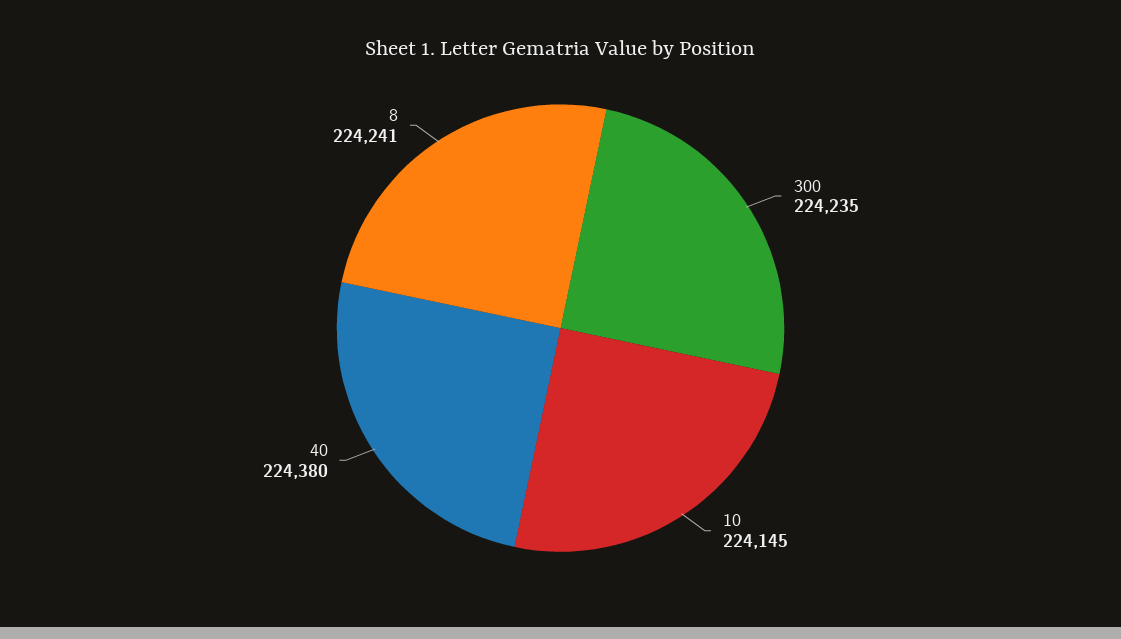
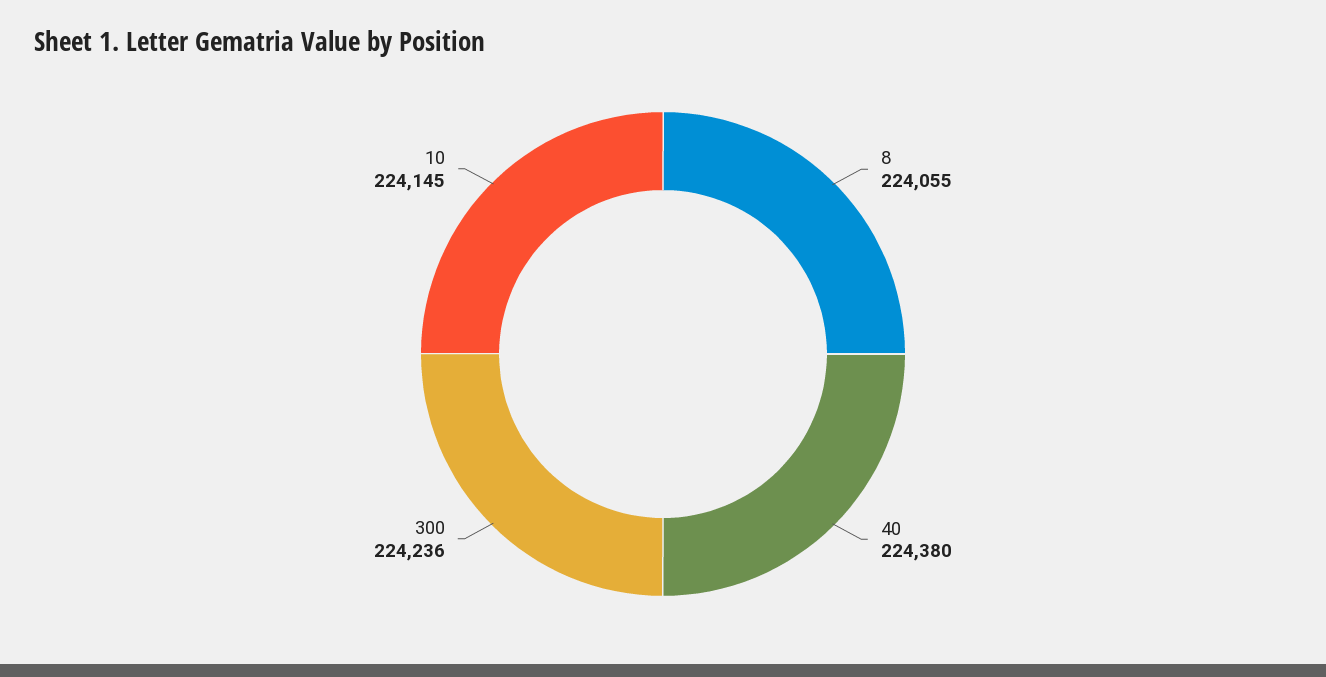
300: 224235 -> 224236
8: 224241 -> 224055

